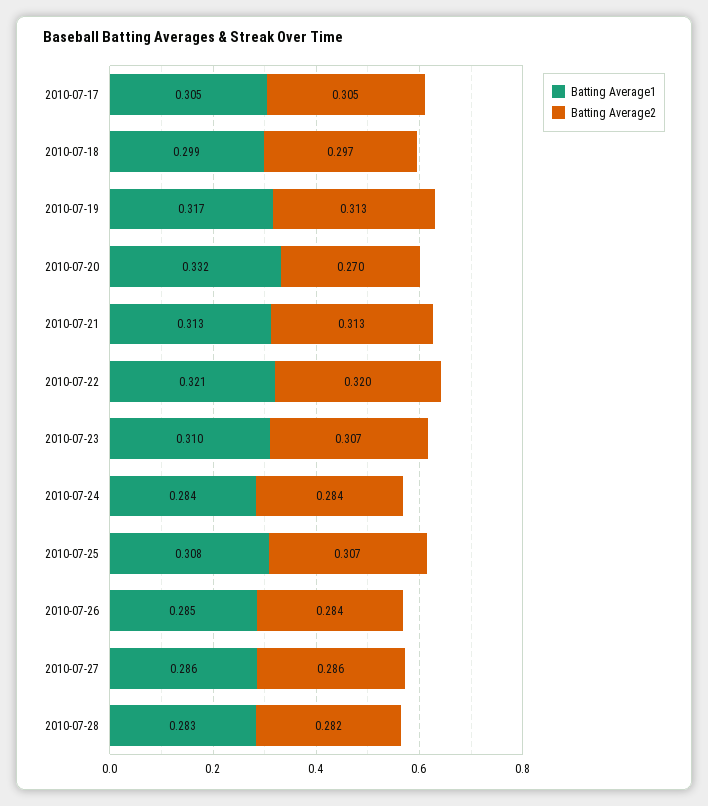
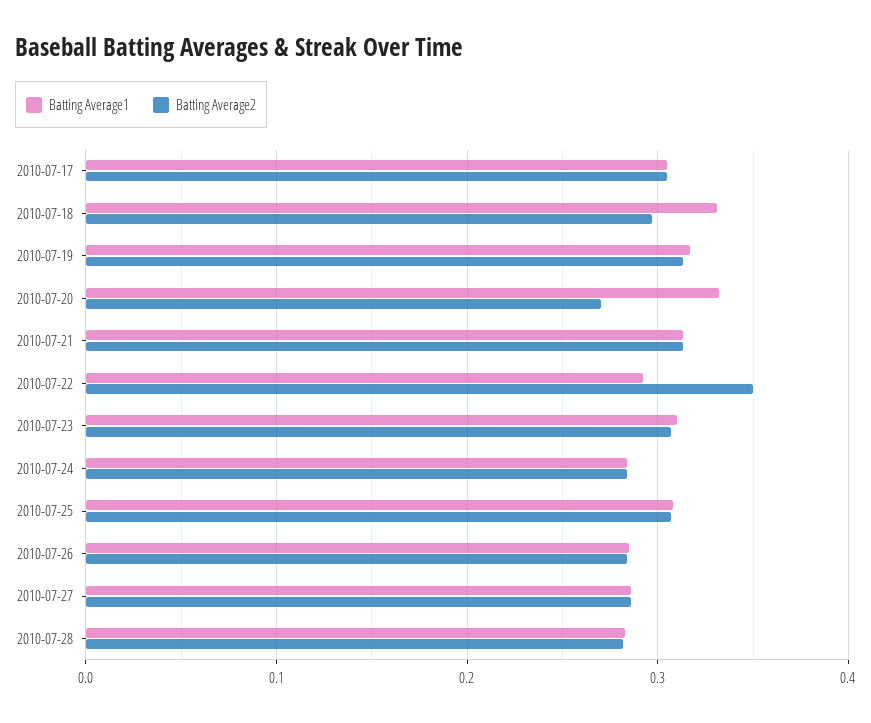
Batting Average1, 2010-07-18: 0.299 -> 0.33
Batting Average1, 2010-07-22: 0.321 -> 0.29
Batting Average2, 2010-07-22: 0.32 -> 0.35

